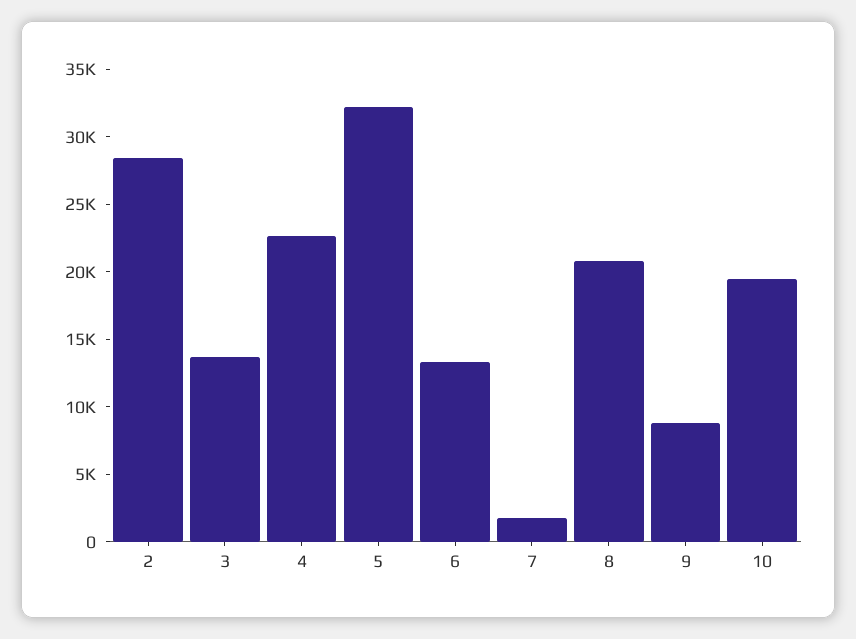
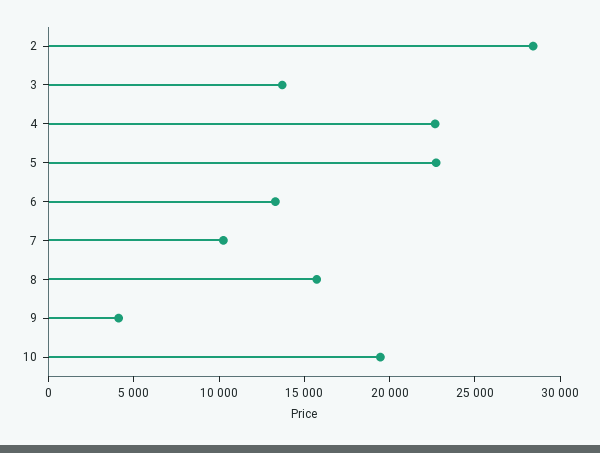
5: 32000 -> 23000
7: 2000 -> 10000
8: 21000 -> 16000
9: 9000 -> 4000

